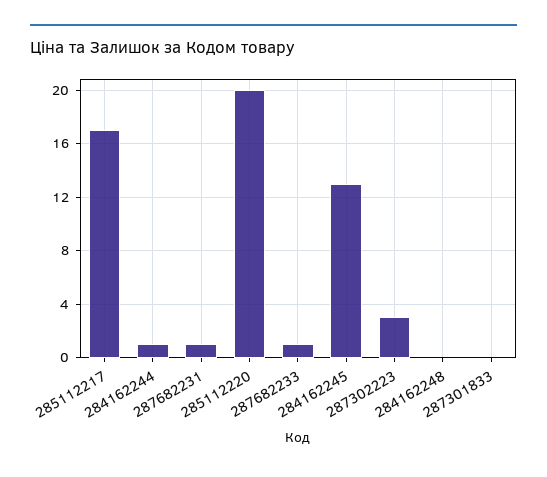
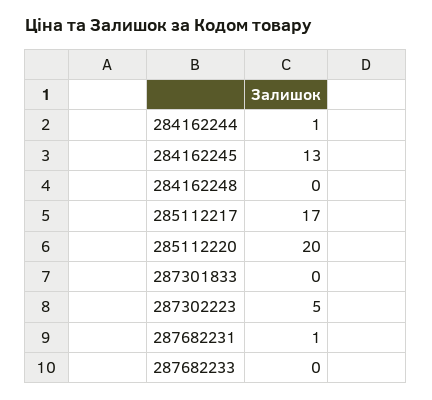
287682233: 1 -> 0
287302223: 3 -> 5

